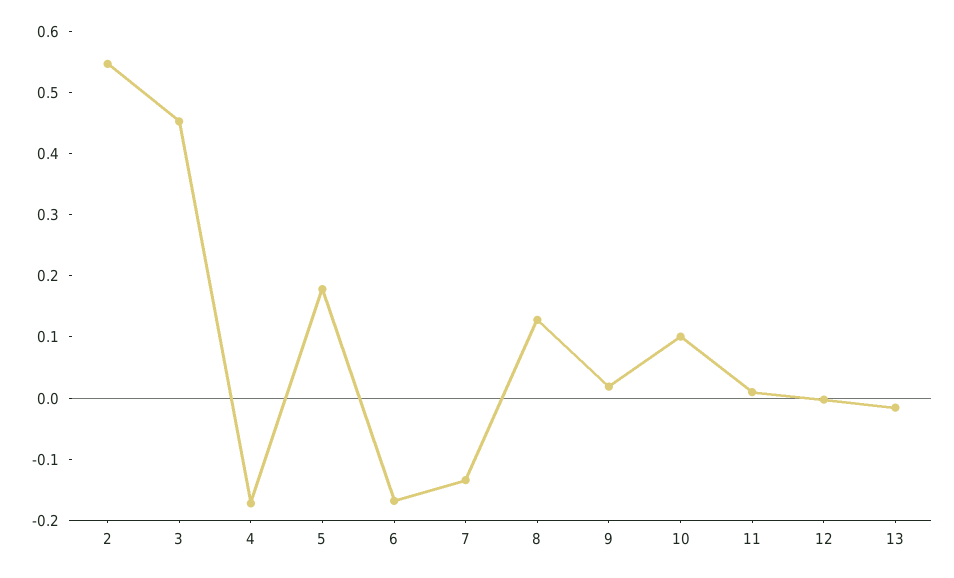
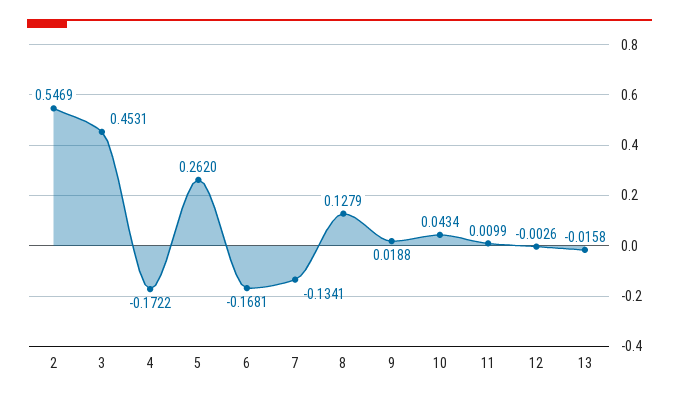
5: 0.18 -> 0.262
10: 0.1 -> 0.0434

